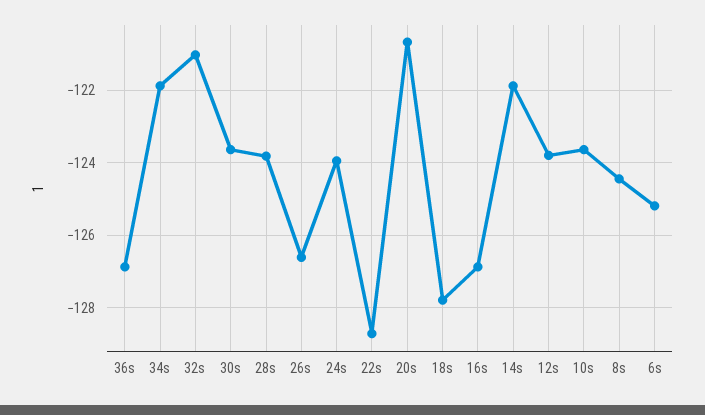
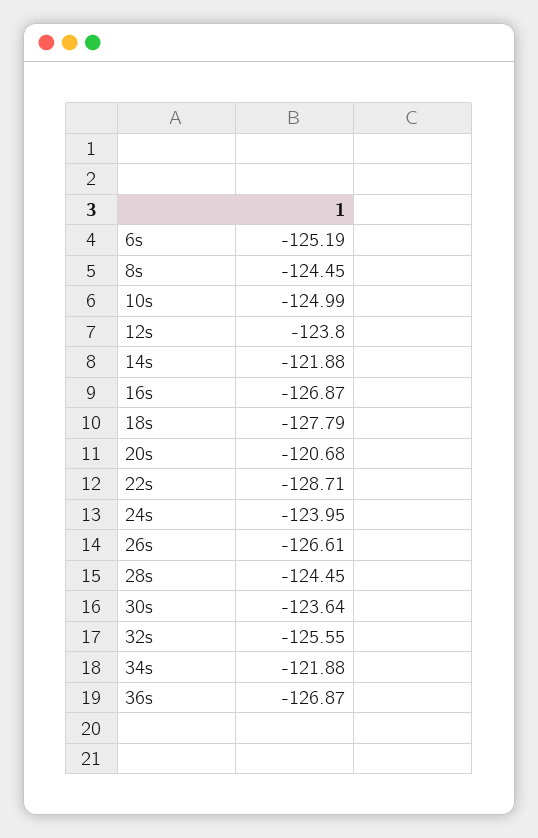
32s: -121 -> -125.55
28s: -123.8 -> -124.45
10s: -123.6 -> -124.99

